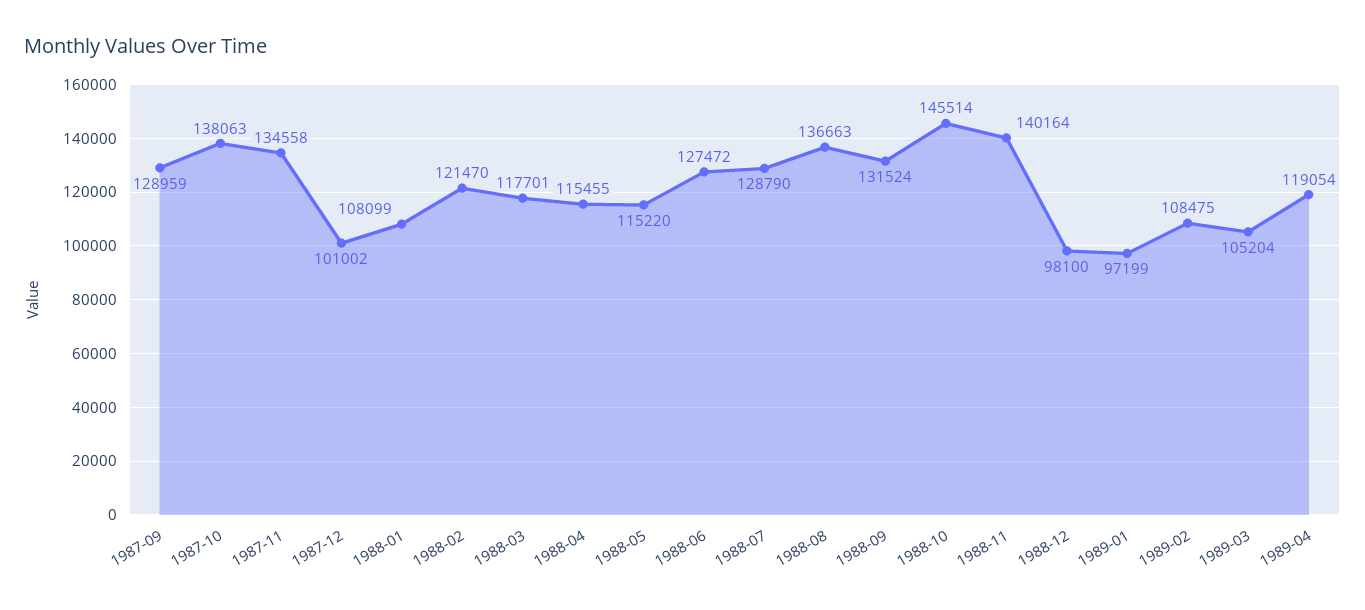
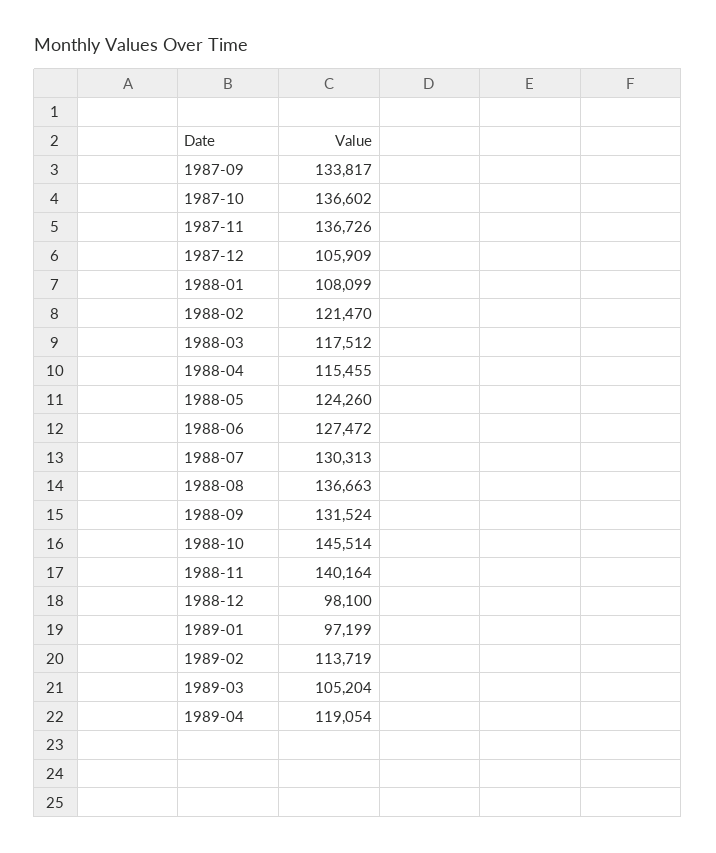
1987-09: 128959 -> 133817
1987-10: 138063 -> 136602
1987-11: 134558 -> 136726
1987-12: 101002 -> 105909
1988-03: 117701 -> 117512
1988-05: 115220 -> 124260
1988-07: 128790 -> 130313
1989-02: 108475 -> 113719

